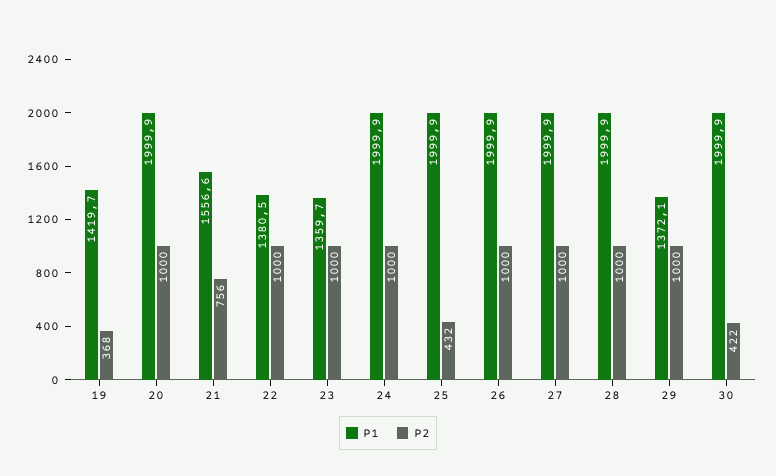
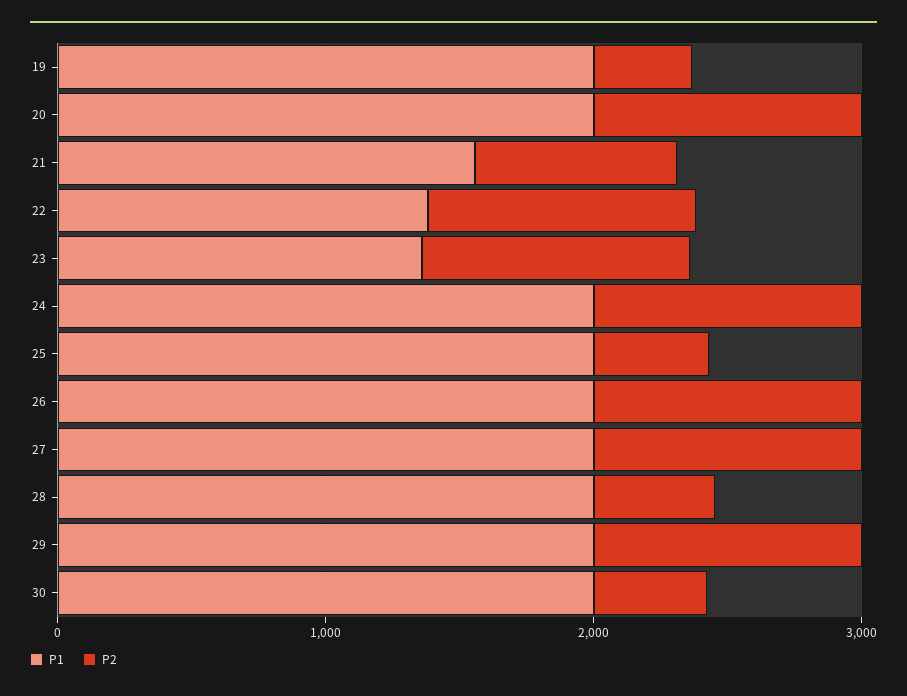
P1, 19: 1419.7 -> 2000
P2, 28: 1000 -> 400
P1, 29: 1372.1 -> 2000

